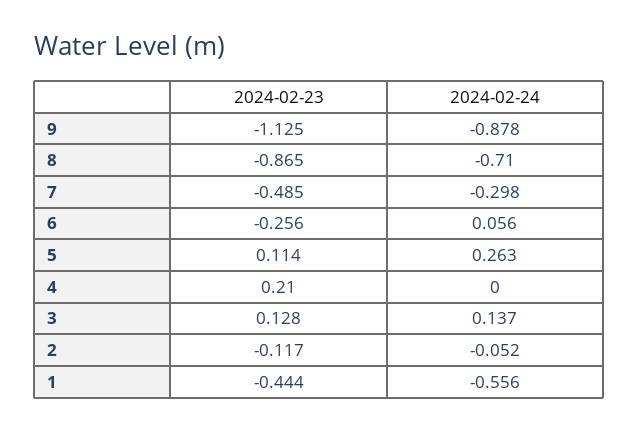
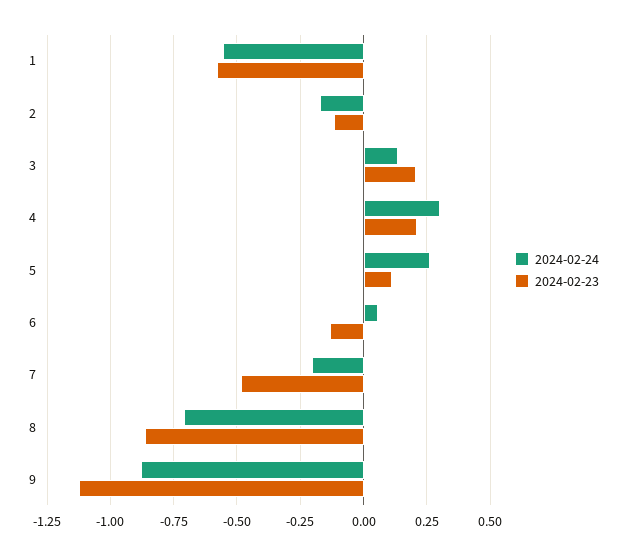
2024-02-24, 7: -0.298 -> -0.2
2024-02-23, 6: -0.256 -> -0.125
2024-02-24, 4: 0 -> 0.3
2024-02-23, 3: 0.128 -> 0.2
2024-02-24, 2: -0.052 -> -0.175
2024-02-23, 1: -0.444 -> -0.575

